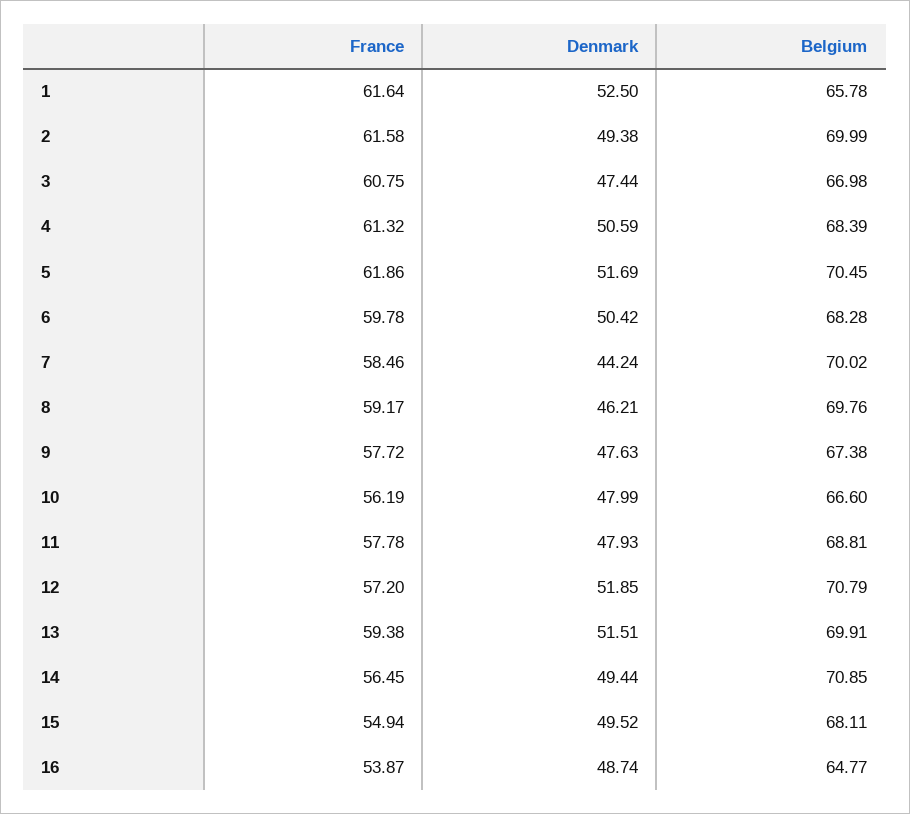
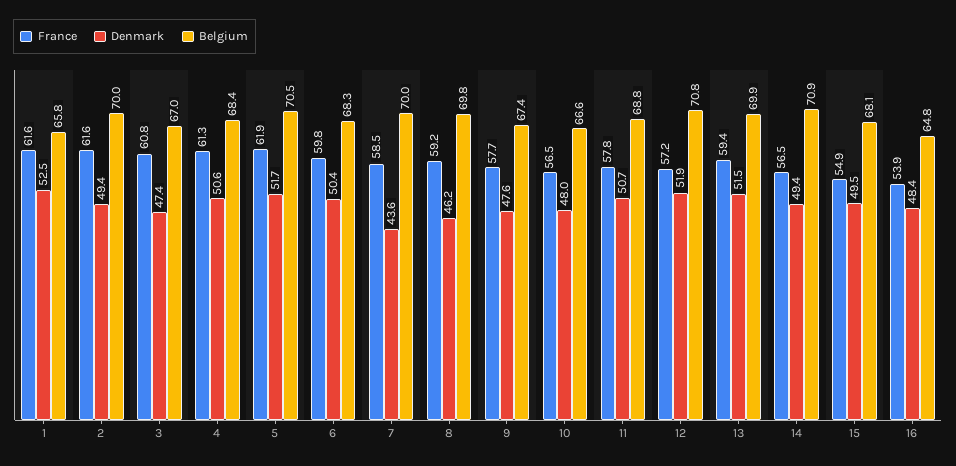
Denmark, 7: 44.24 -> 43.6
France, 10: 56.19 -> 56.5
Denmark, 11: 47.93 -> 50.7
Denmark, 16: 48.74 -> 48.4

